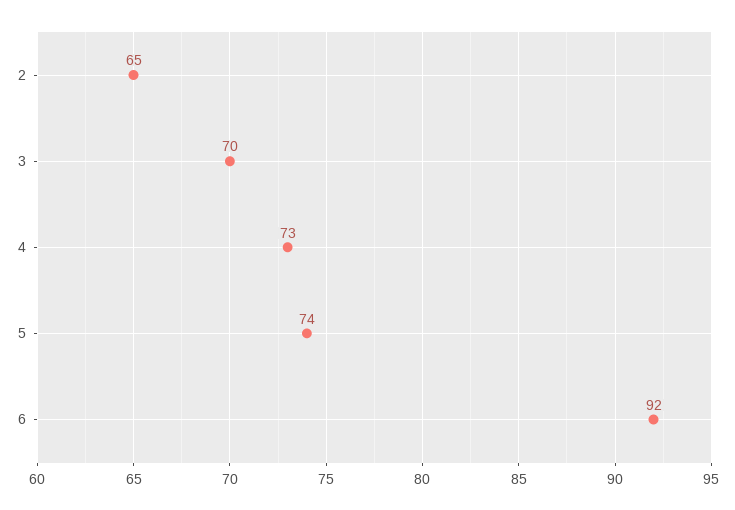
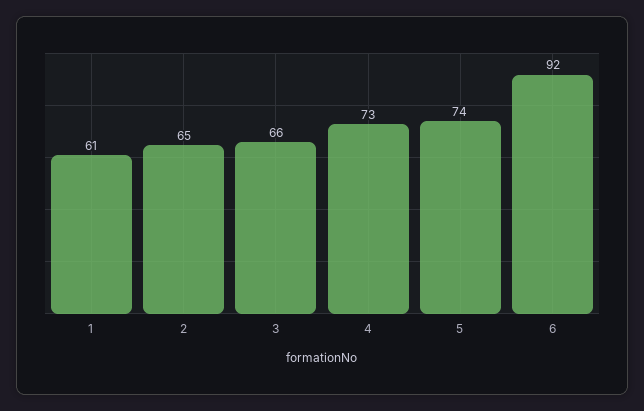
3: 70 -> 66
1: none -> 61

